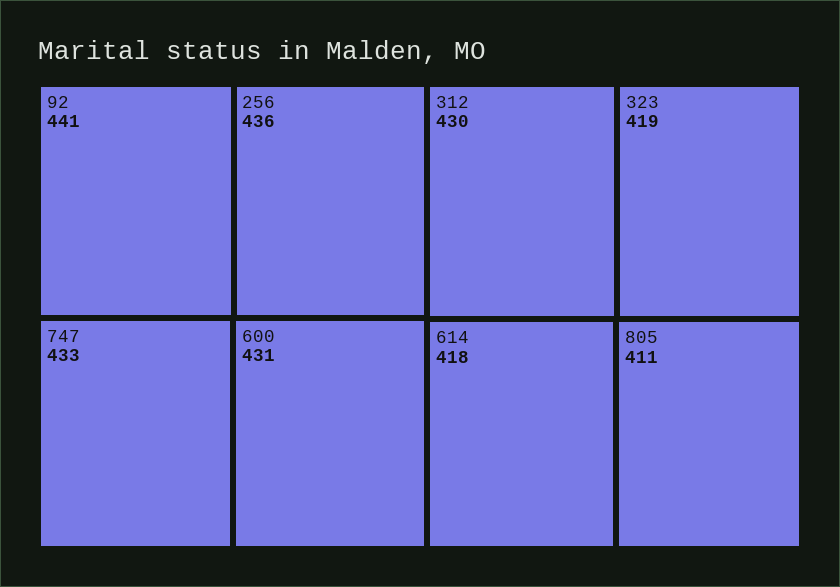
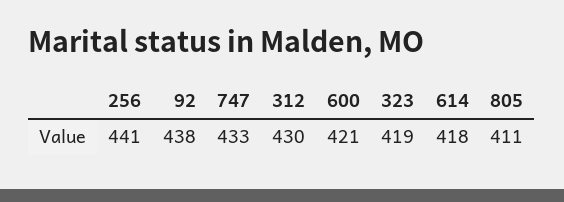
92: 441 -> 438
256: 436 -> 441
600: 431 -> 421

